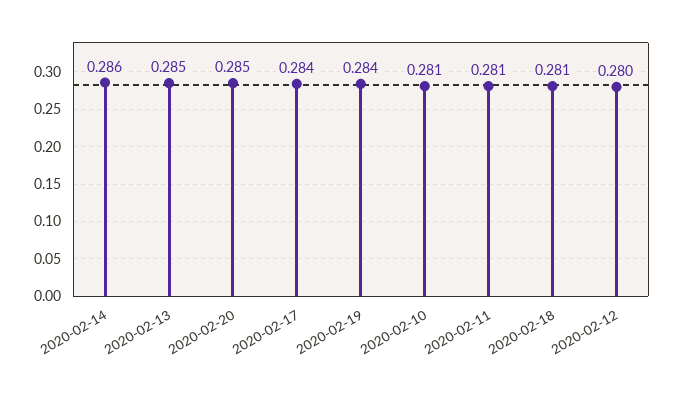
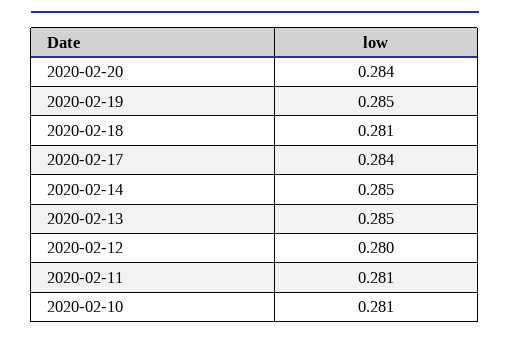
2020-02-14: 0.286 -> 0.285
2020-02-20: 0.285 -> 0.284
2020-02-19: 0.284 -> 0.285

